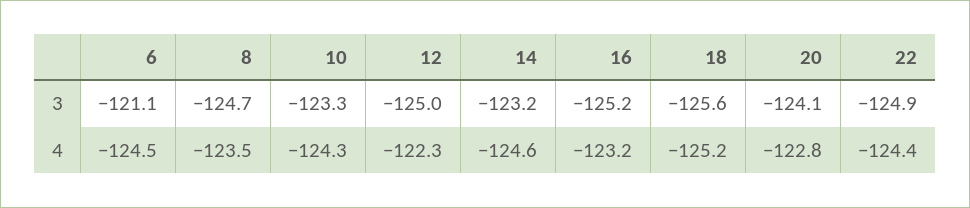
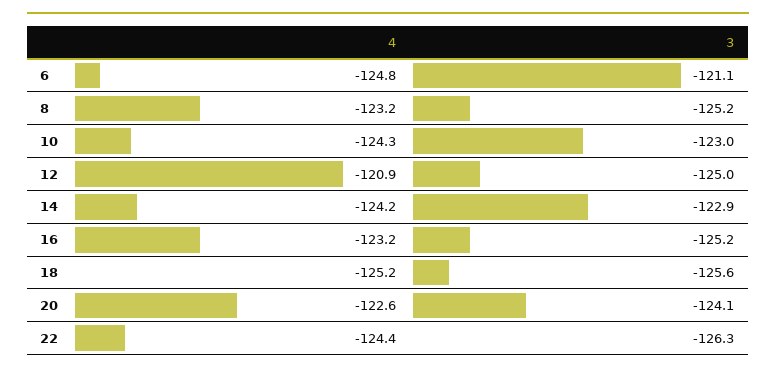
8, 3: -124.7 -> -125.2
10, 3: -123.3 -> -123
14, 3: -123.2 -> -122.9
22, 3: -124.9 -> -126.3
6, 4: -124.5 -> -124.8
8, 4: -123.5 -> -123.2
12, 4: -122.3 -> -120.9
14, 4: -124.6 -> -124.2
20, 4: -122.8 -> -122.6

